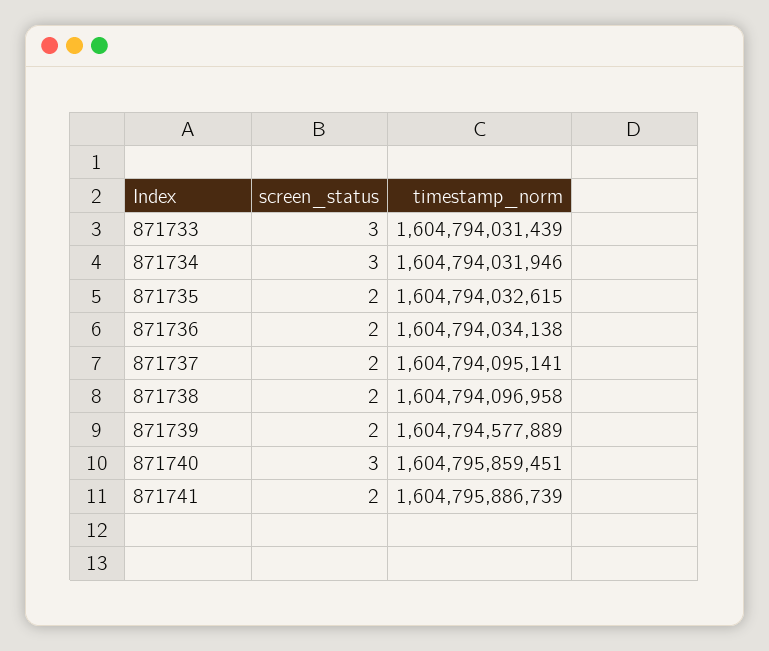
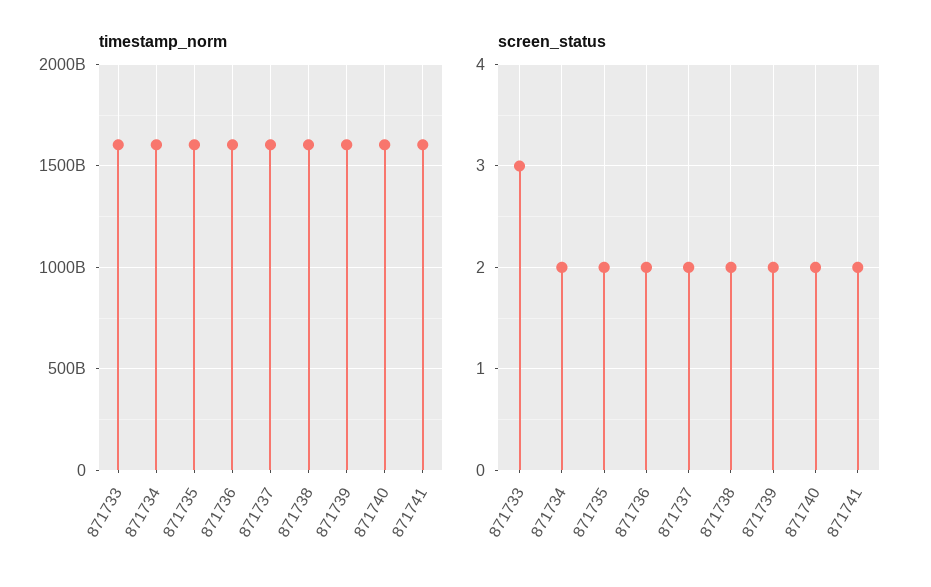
screen_status, 871734: 3 -> 2
screen_status, 871740: 3 -> 2

